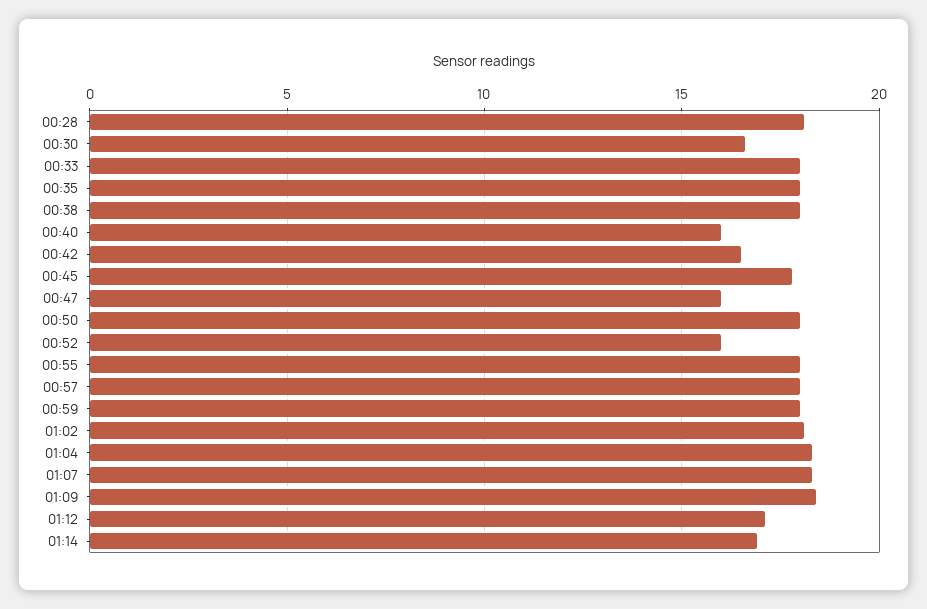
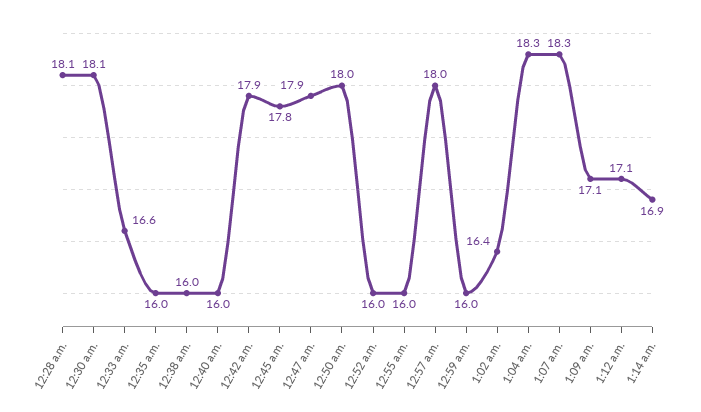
00:30: 16.5 -> 18.1
00:33: 18 -> 16.6
00:35: 18 -> 16
00:38: 18 -> 16
00:42: 16.5 -> 17.9
00:47: 16 -> 17.9
00:55: 18 -> 16
00:59: 18 -> 16
01:02: 18 -> 16.4
01:09: 18.5 -> 17.1

